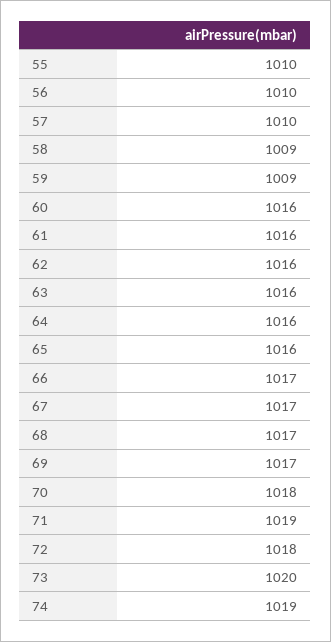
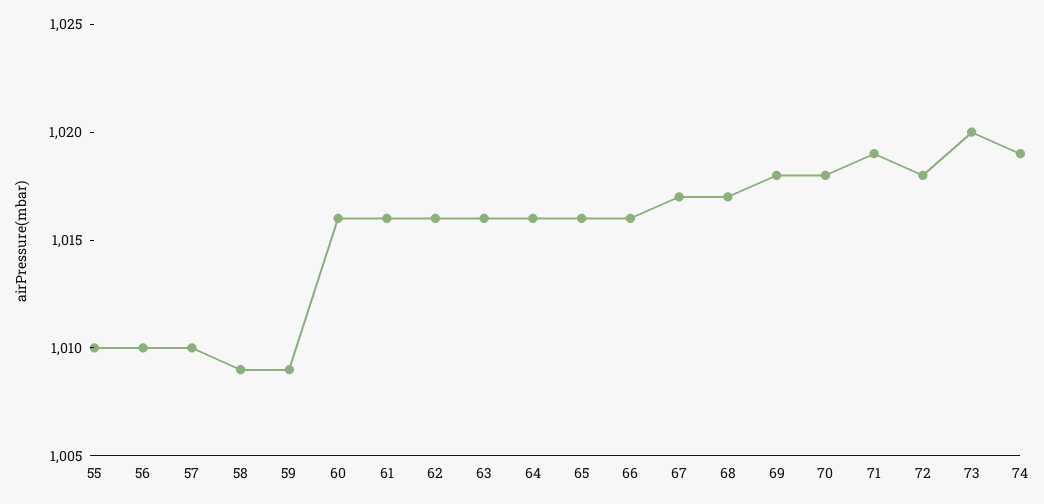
66: 1017 -> 1016
69: 1017 -> 1018

